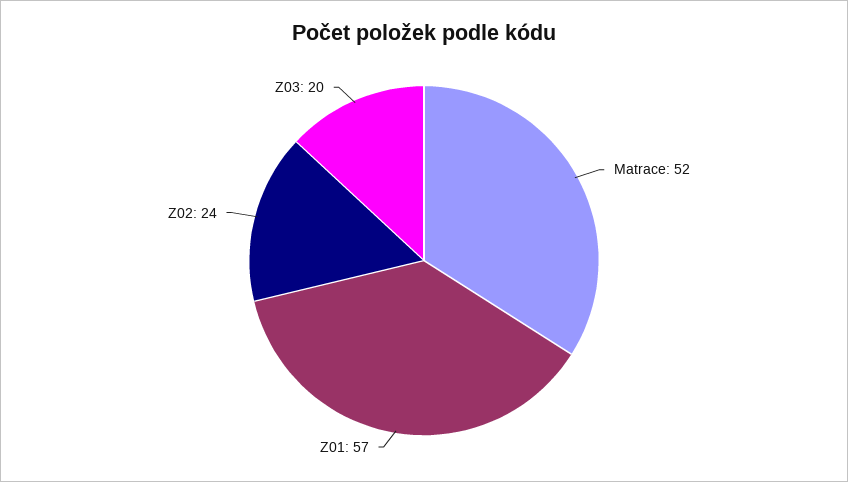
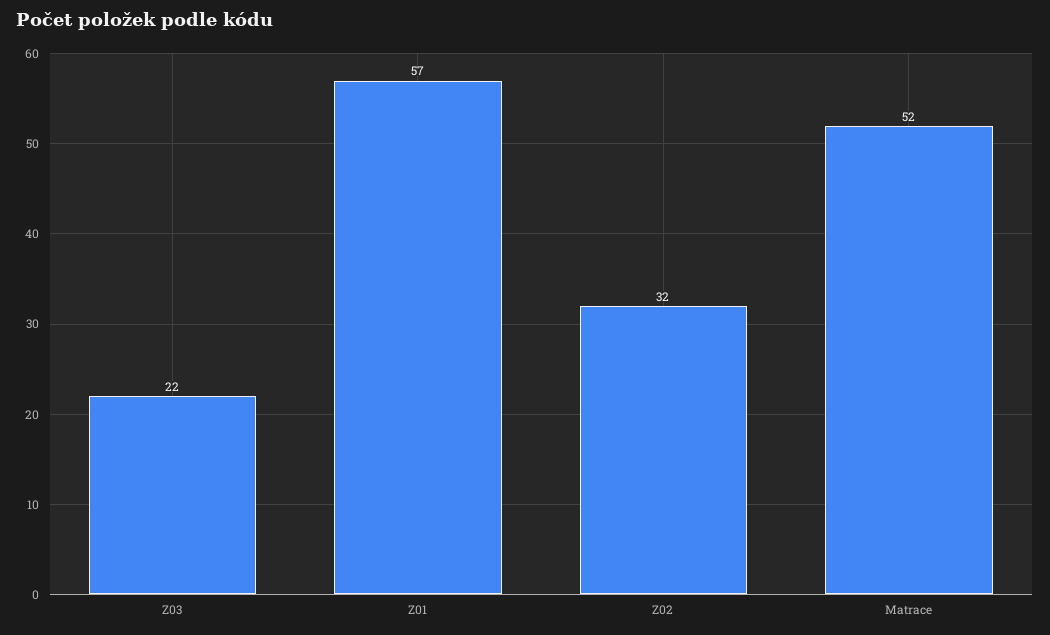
Z02: 24 -> 32
Z03: 20 -> 22

